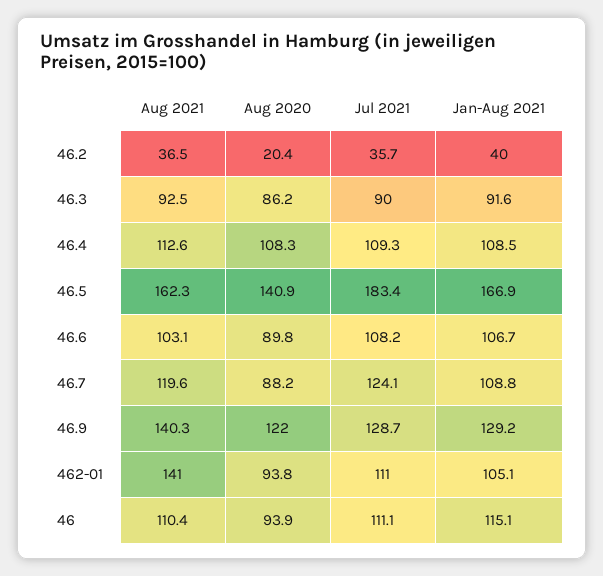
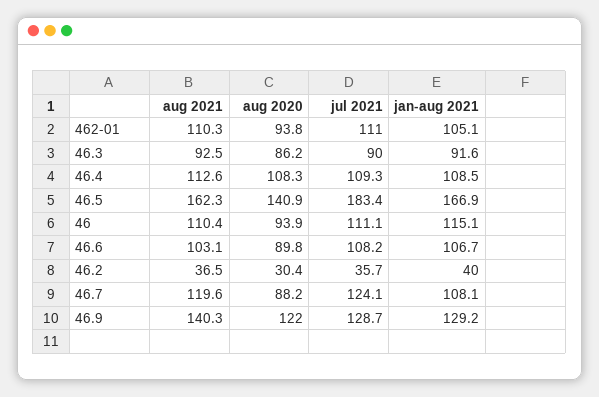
Aug 2020, 46.2: 20.4 -> 30.4
Jan-Aug 2021, 46.7: 108.8 -> 108.1
Aug 2021, 462-01: 141 -> 110.3

